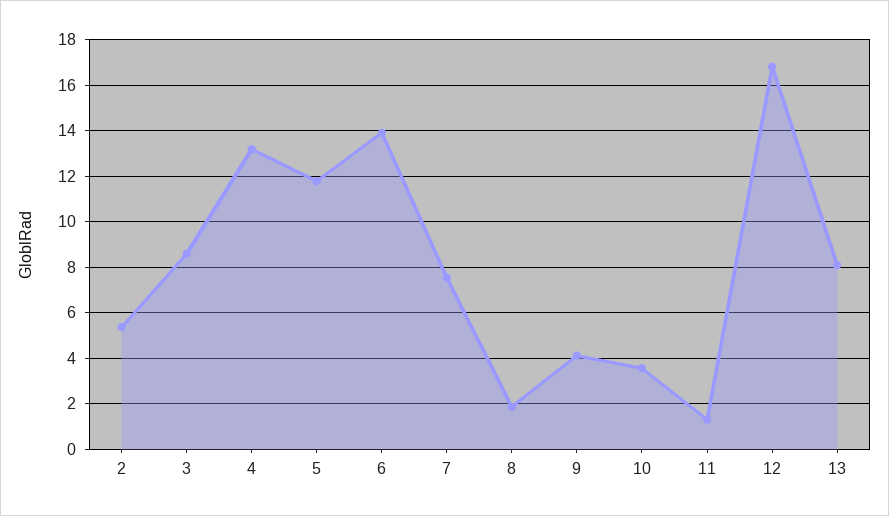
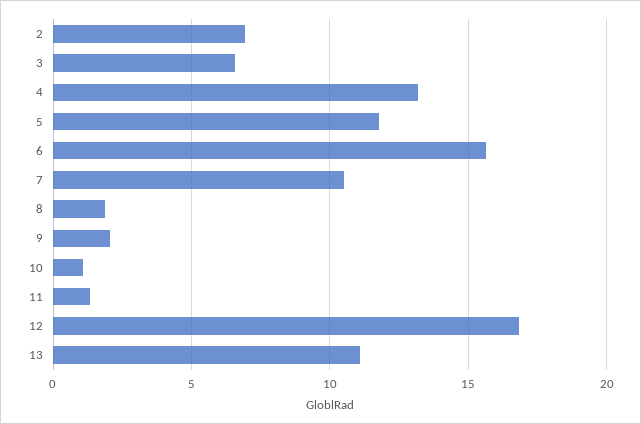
2: 5.5 -> 7
3: 8.5 -> 6.5
6: 14 -> 15.5
7: 7.5 -> 10.5
9: 4 -> 2
10: 3.5 -> 1
13: 8 -> 11

